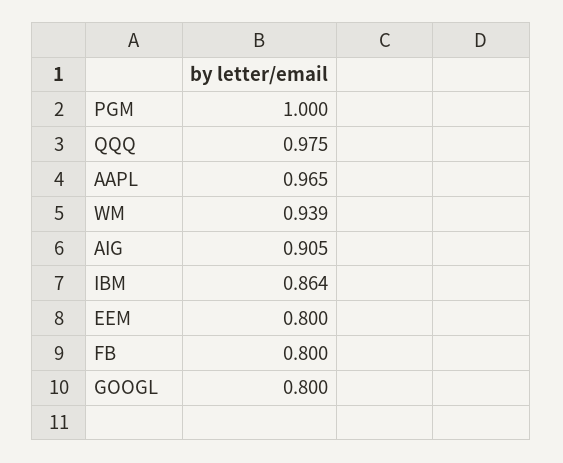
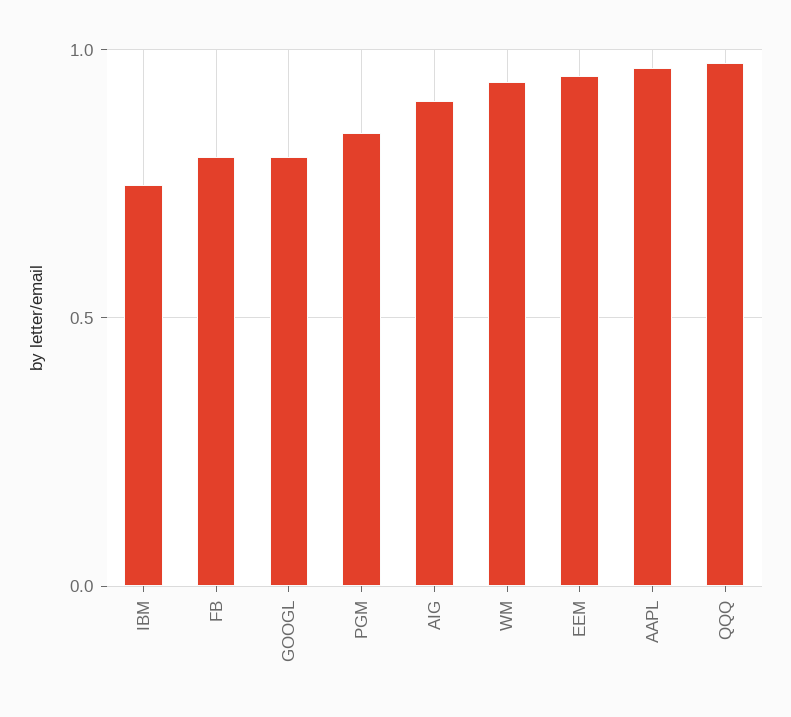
PGM: 1 -> 0.85
IBM: 0.864 -> 0.75
EEM: 0.8 -> 0.95

